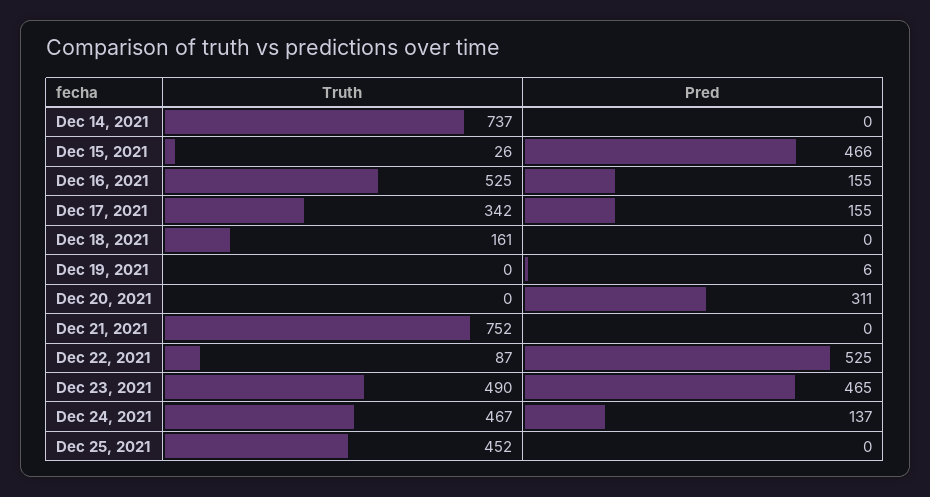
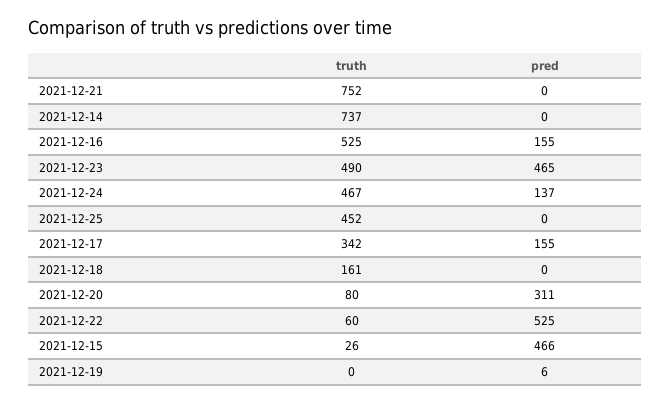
Truth, Dec 20, 2021: 0 -> 80
Truth, Dec 22, 2021: 87 -> 60

